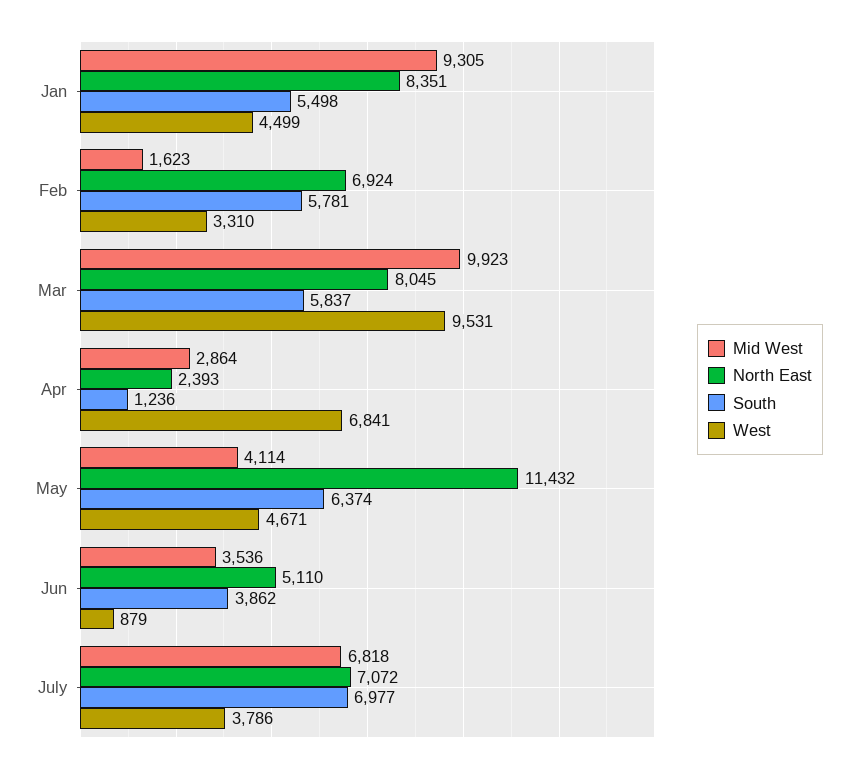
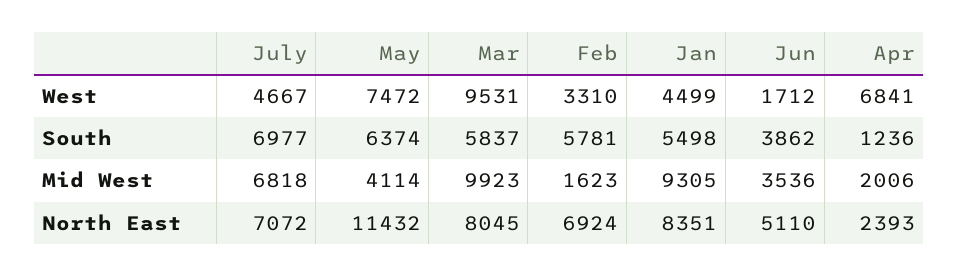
Mid West, Apr: 2864 -> 2006
West, May: 4671 -> 7472
West, Jun: 879 -> 1712
West, July: 3786 -> 4667

